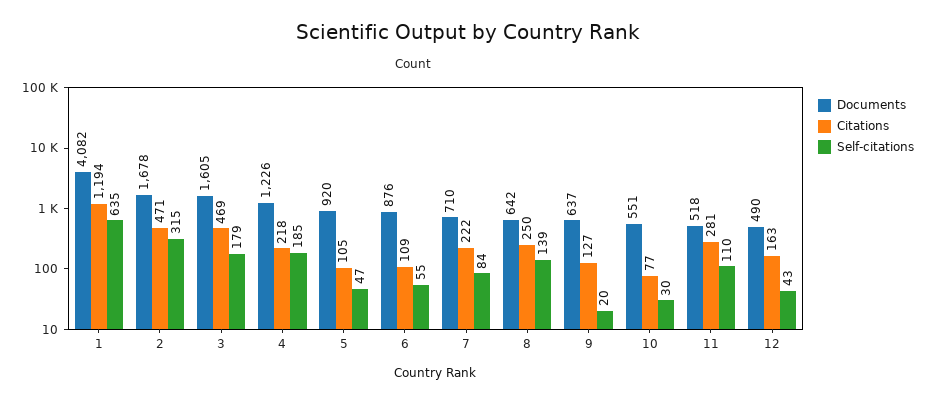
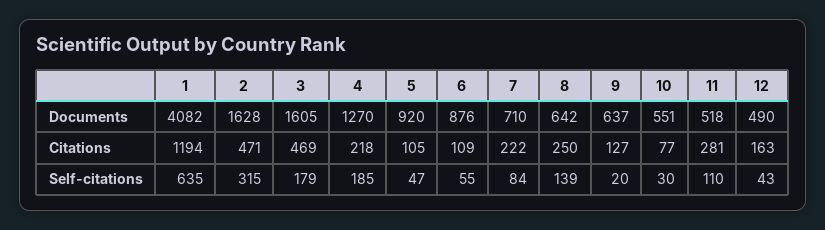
Documents, 2: 1678 -> 1628
Documents, 4: 1226 -> 1270

